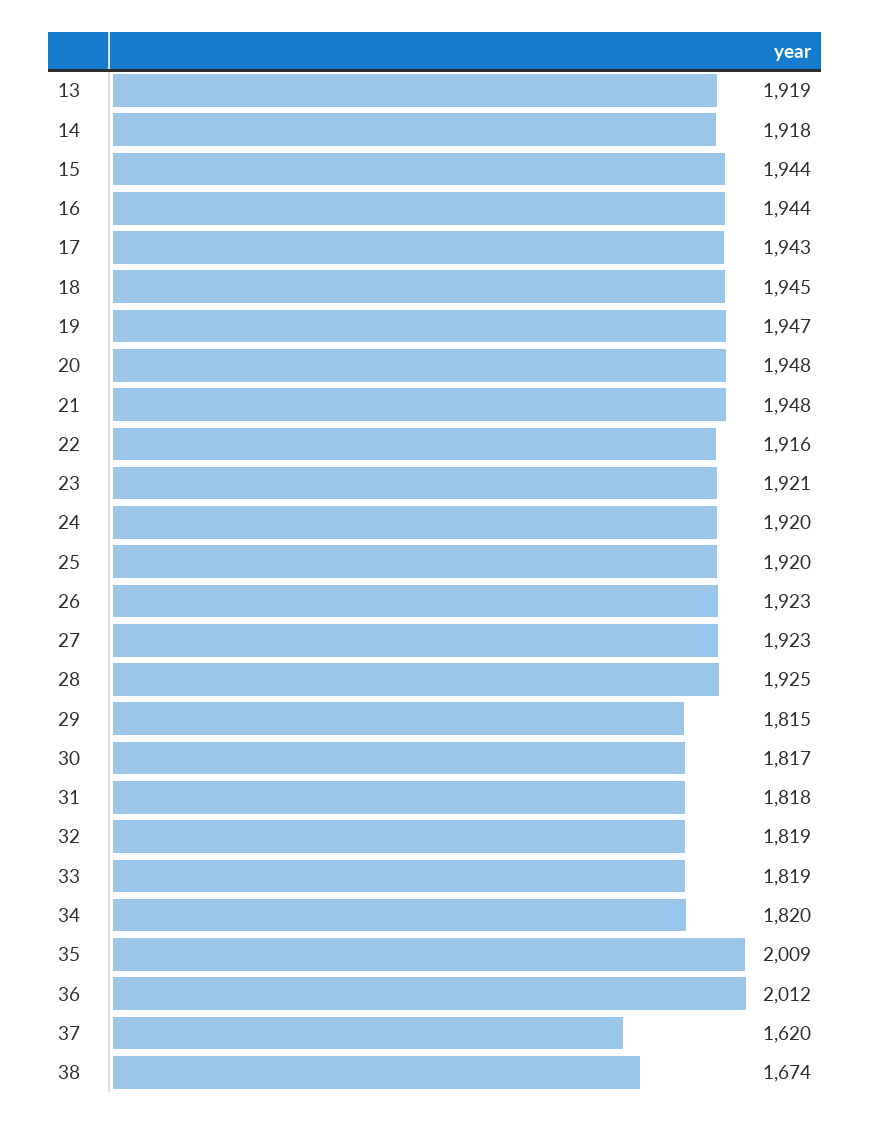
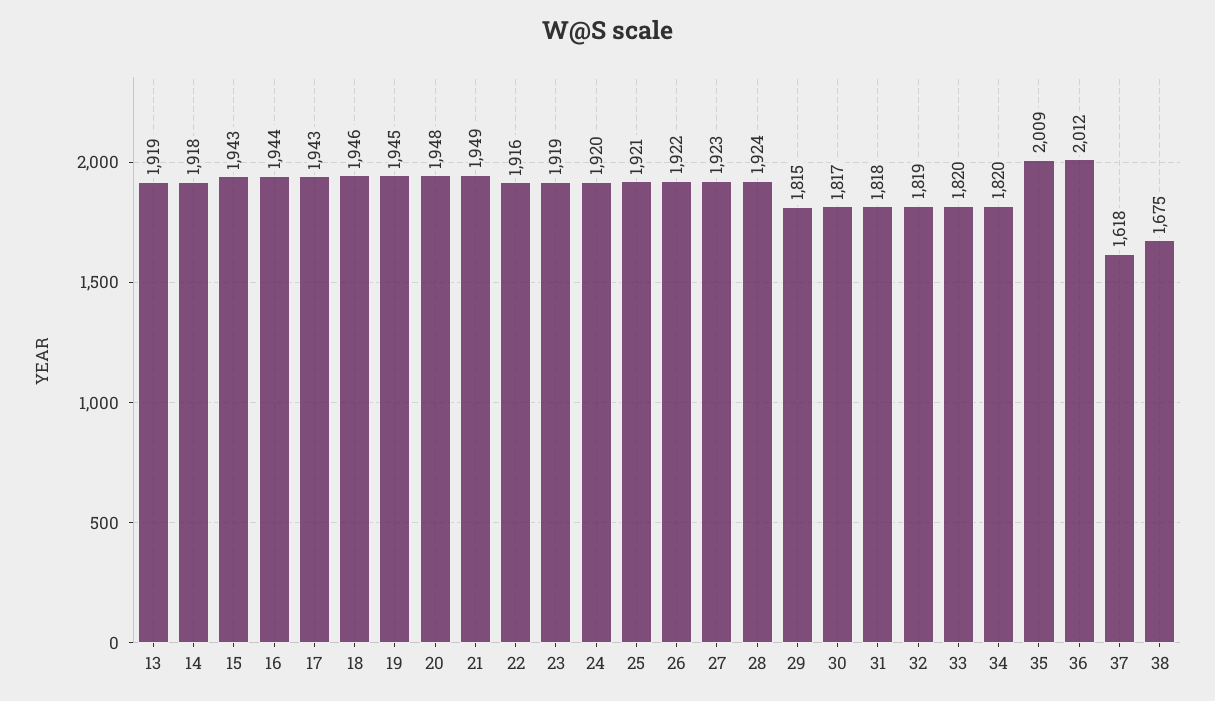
15: 1944 -> 1943
18: 1945 -> 1946
19: 1947 -> 1945
21: 1948 -> 1949
23: 1921 -> 1919
25: 1920 -> 1921
26: 1923 -> 1922
28: 1925 -> 1924
33: 1819 -> 1820
37: 1620 -> 1618
38: 1674 -> 1675

